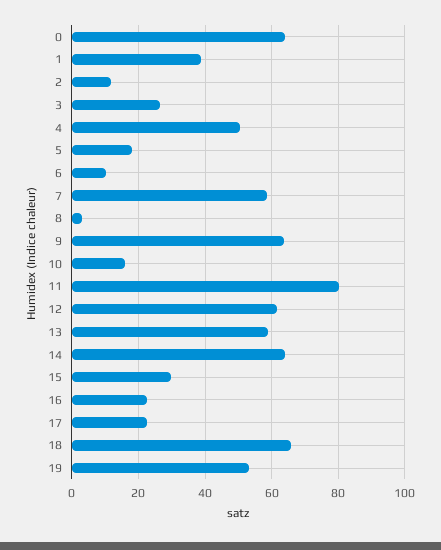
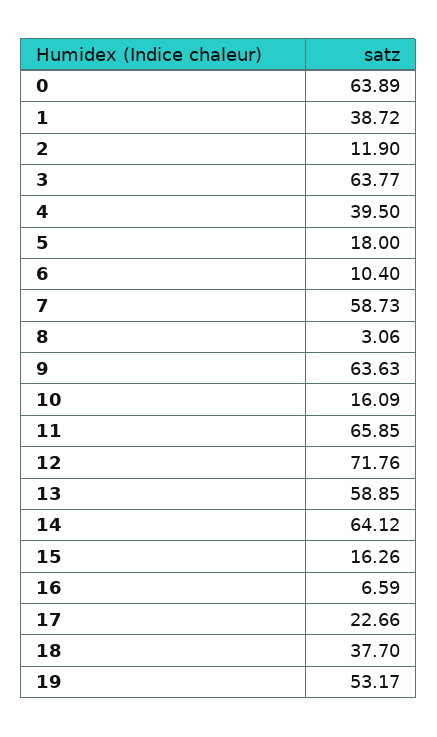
3: 26 -> 63.77
4: 50 -> 39.5
11: 80 -> 65.85
12: 62 -> 71.76
15: 30 -> 16.26
16: 22 -> 6.59
18: 66 -> 37.7

